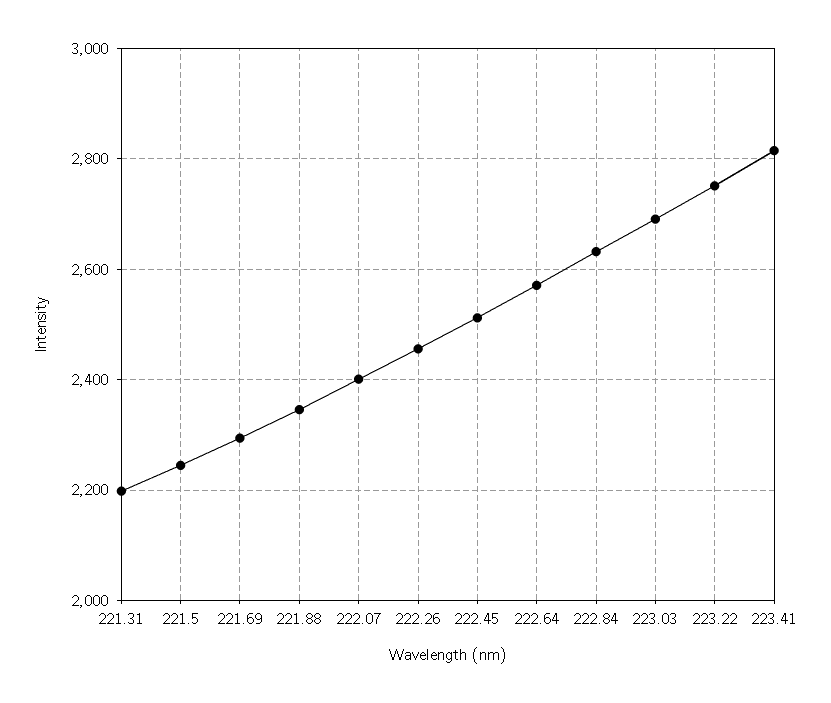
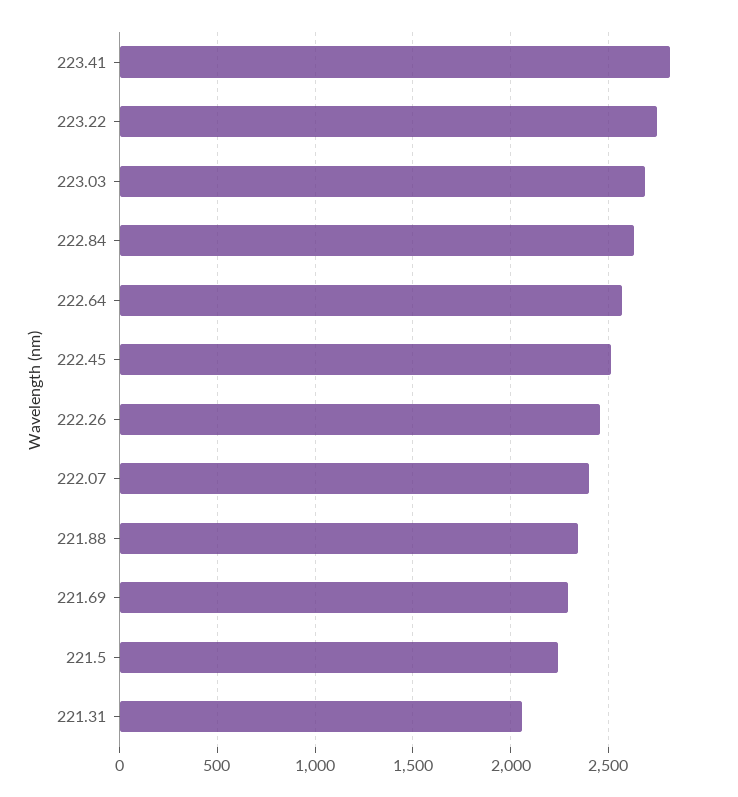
221.31: 2200 -> 2050

